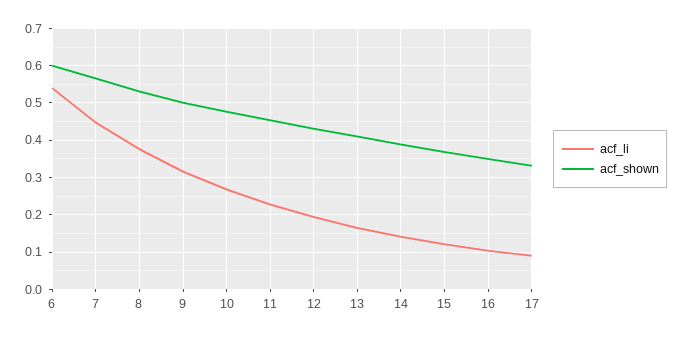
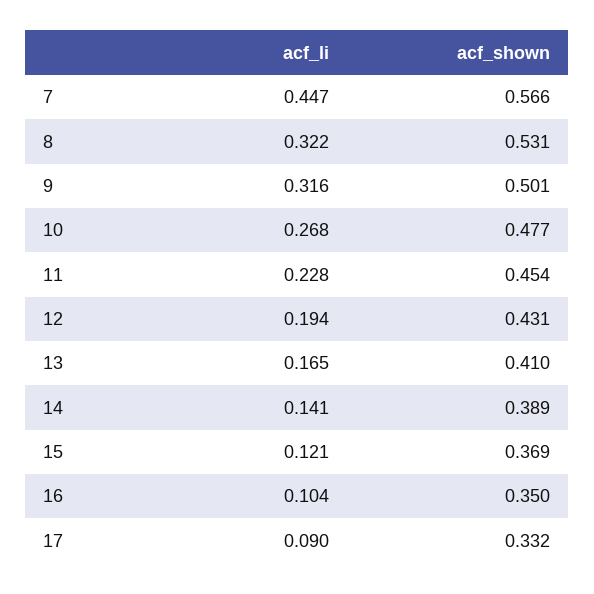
acf_li, 6: 0.54 -> none
acf_shown, 6: 0.6 -> none
acf_li, 8: 0.38 -> 0.322

